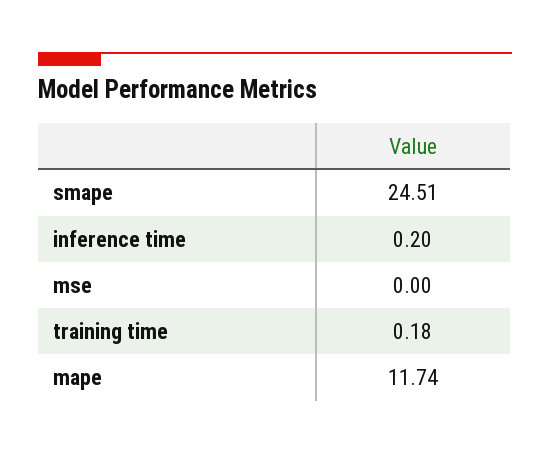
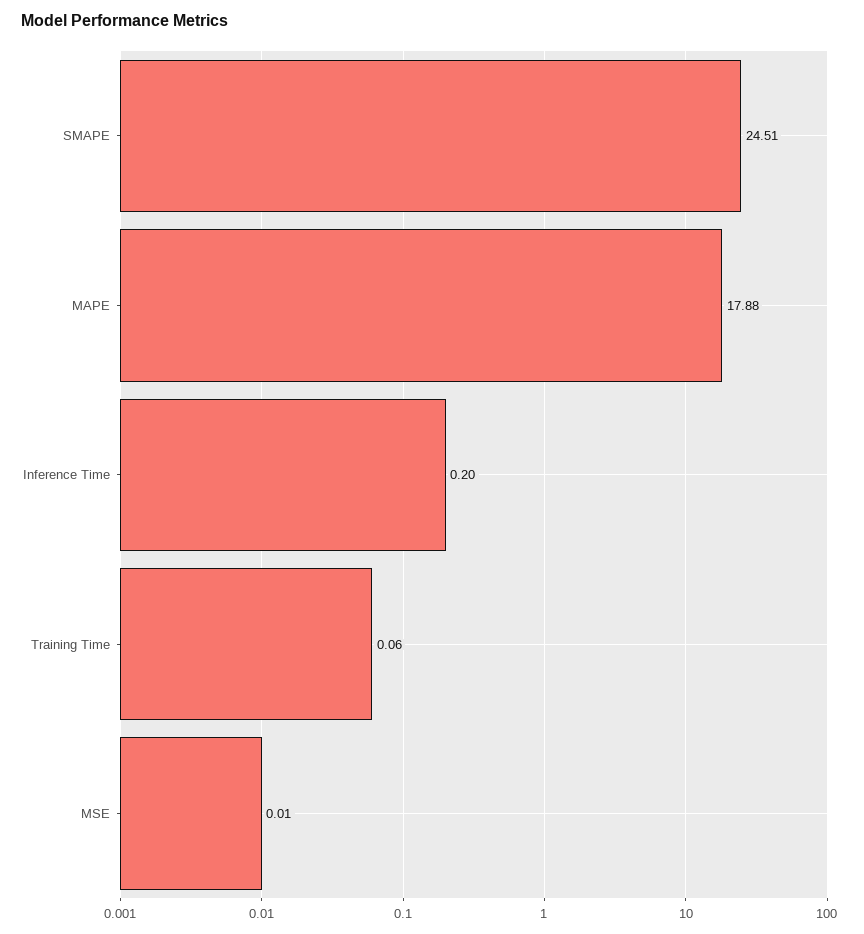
mse: 0 -> 0.01
training time: 0.18 -> 0.06
mape: 11.74 -> 17.88

